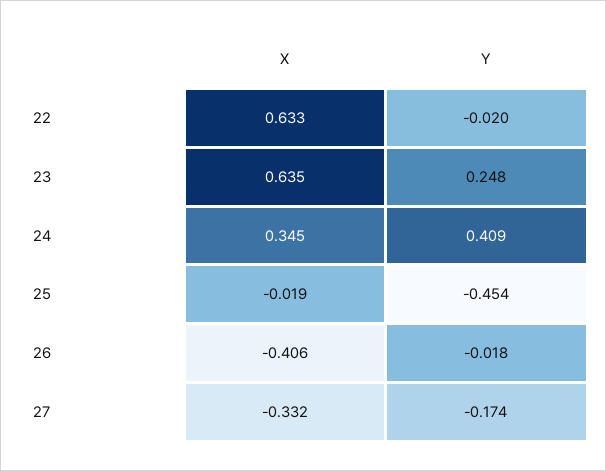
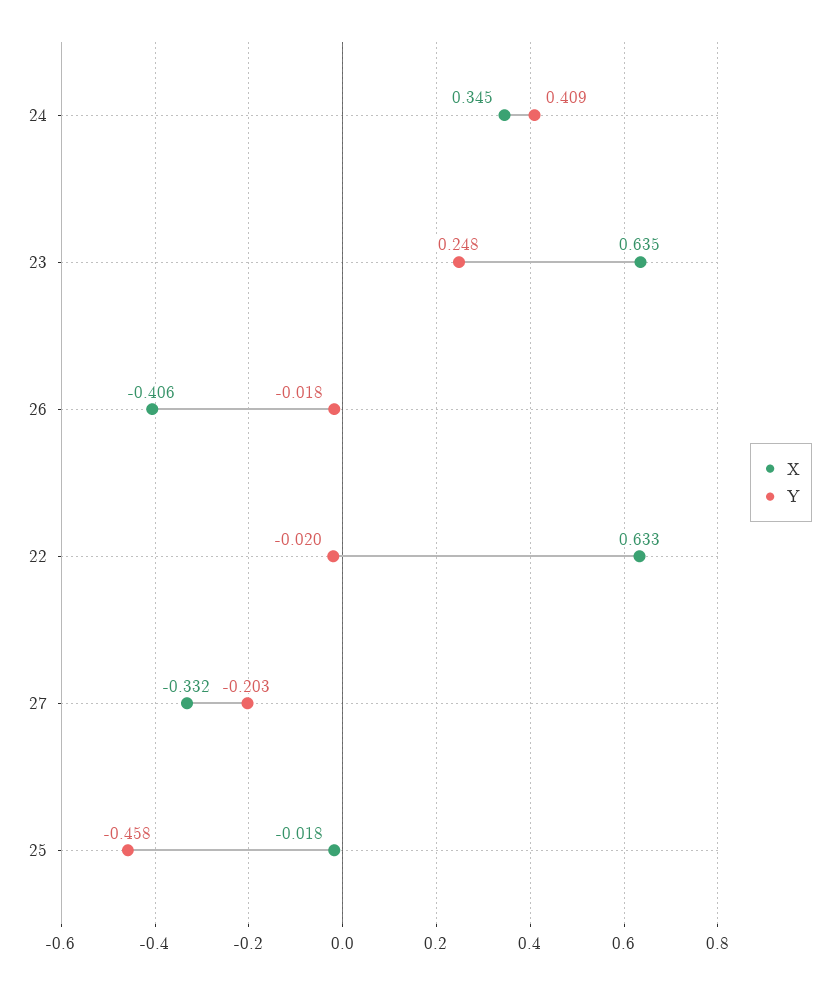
X, 25: -0.019 -> -0.018
Y, 25: -0.454 -> -0.458
Y, 27: -0.174 -> -0.203

